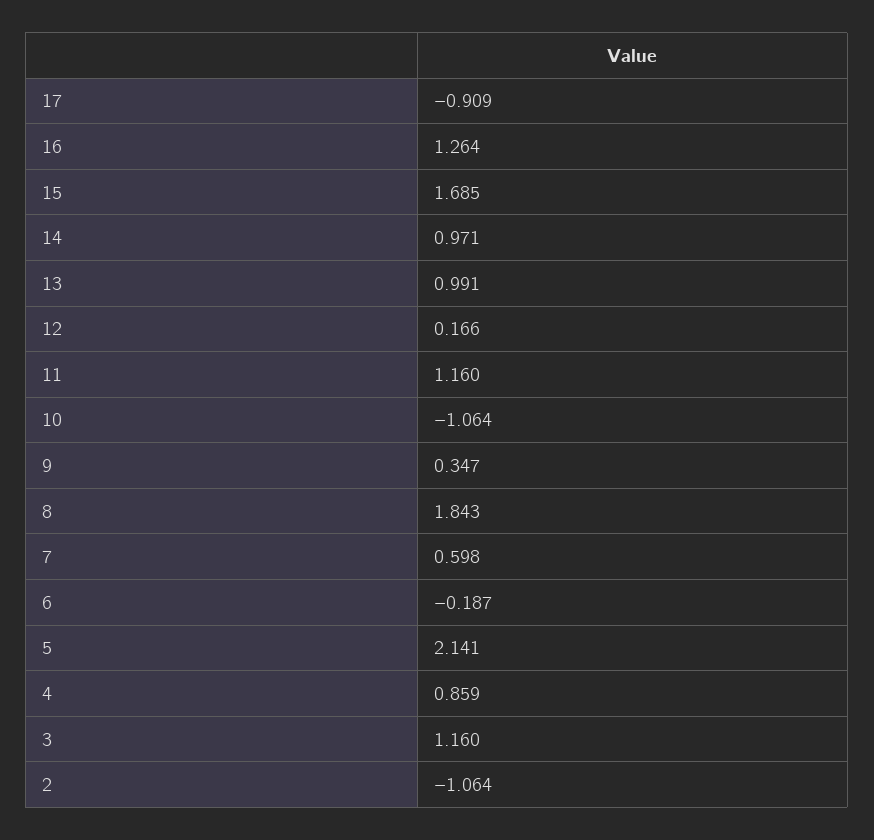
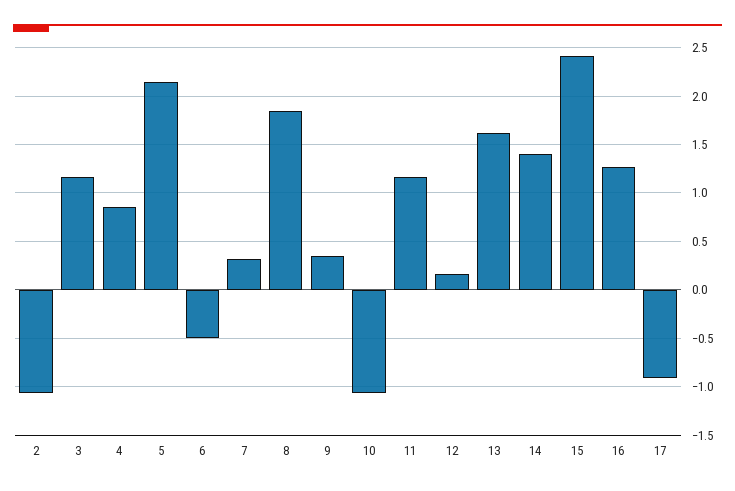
15: 1.685 -> 2.4
14: 0.971 -> 1.4
13: 0.991 -> 1.6
7: 0.598 -> 0.3
6: -0.187 -> -0.5

